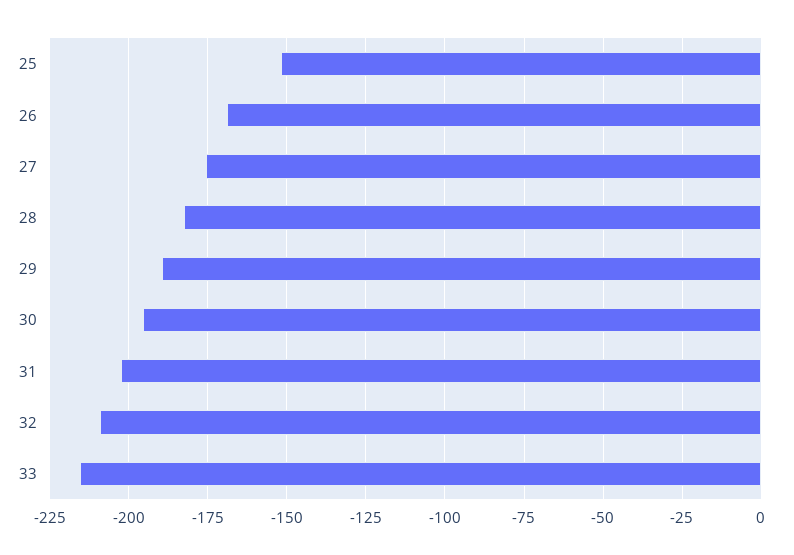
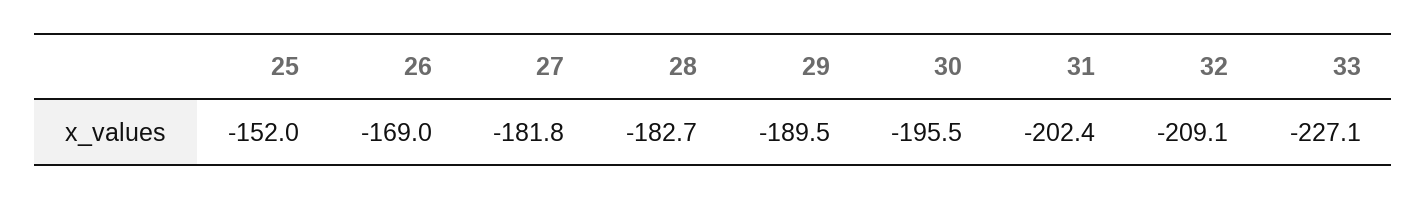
27: -175 -> -181.8
33: -215 -> -227.1

